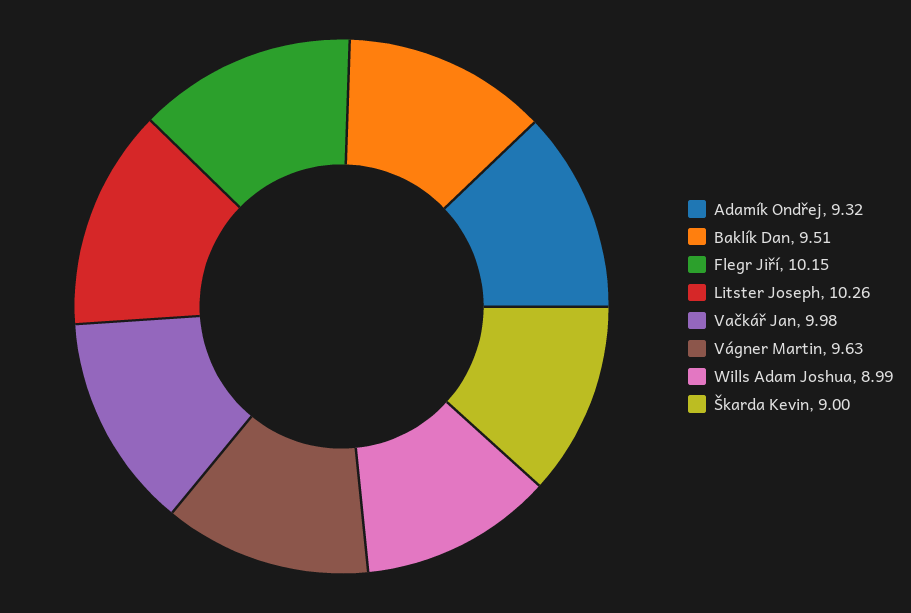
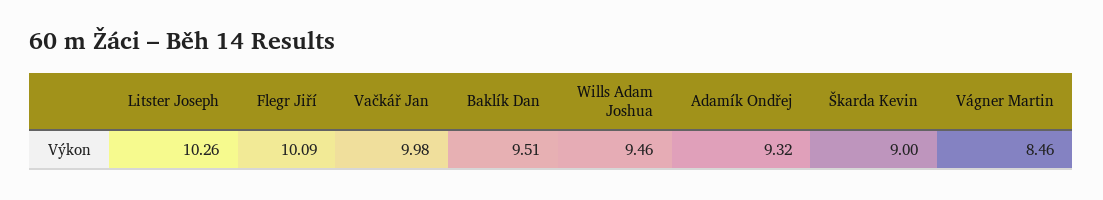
Flegr Jiří: 10.15 -> 10.09
Vágner Martin: 9.63 -> 8.46
Wills Adam Joshua: 8.99 -> 9.46

